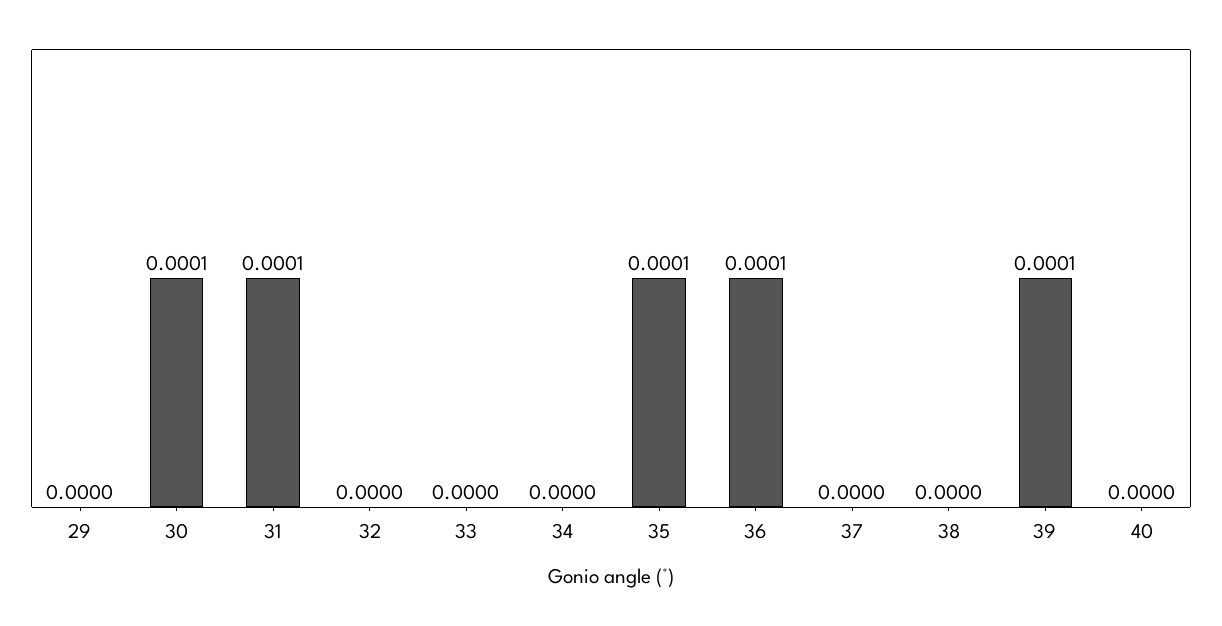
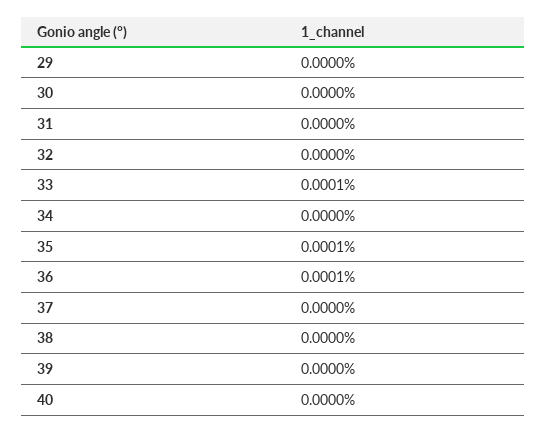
30: 0.0001 -> 0
31: 0.0001 -> 0
33: 0 -> 0.0001
39: 0.0001 -> 0

